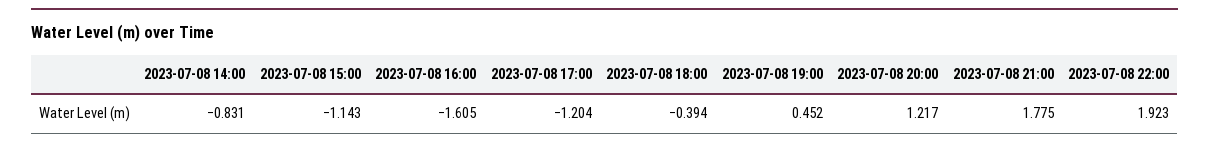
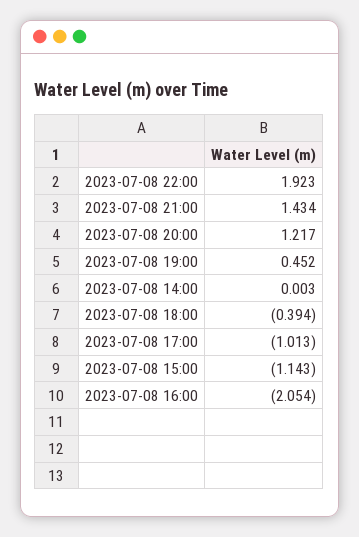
2023-07-08 14:00: -0.831 -> 0.003
2023-07-08 16:00: -1.605 -> -2.054
2023-07-08 17:00: -1.204 -> -1.013
2023-07-08 21:00: 1.775 -> 1.434

